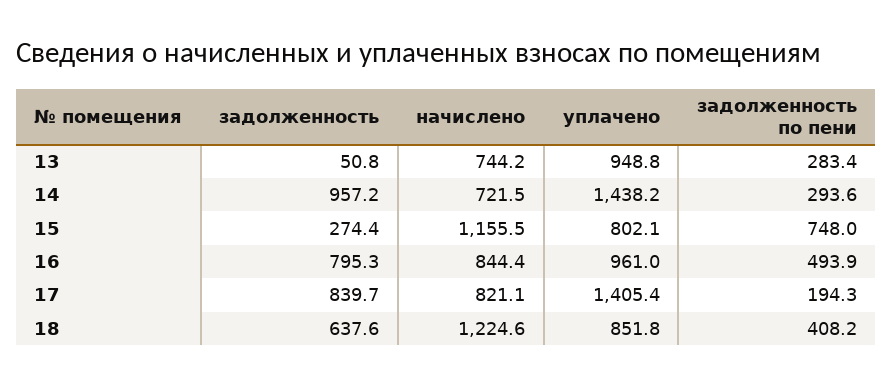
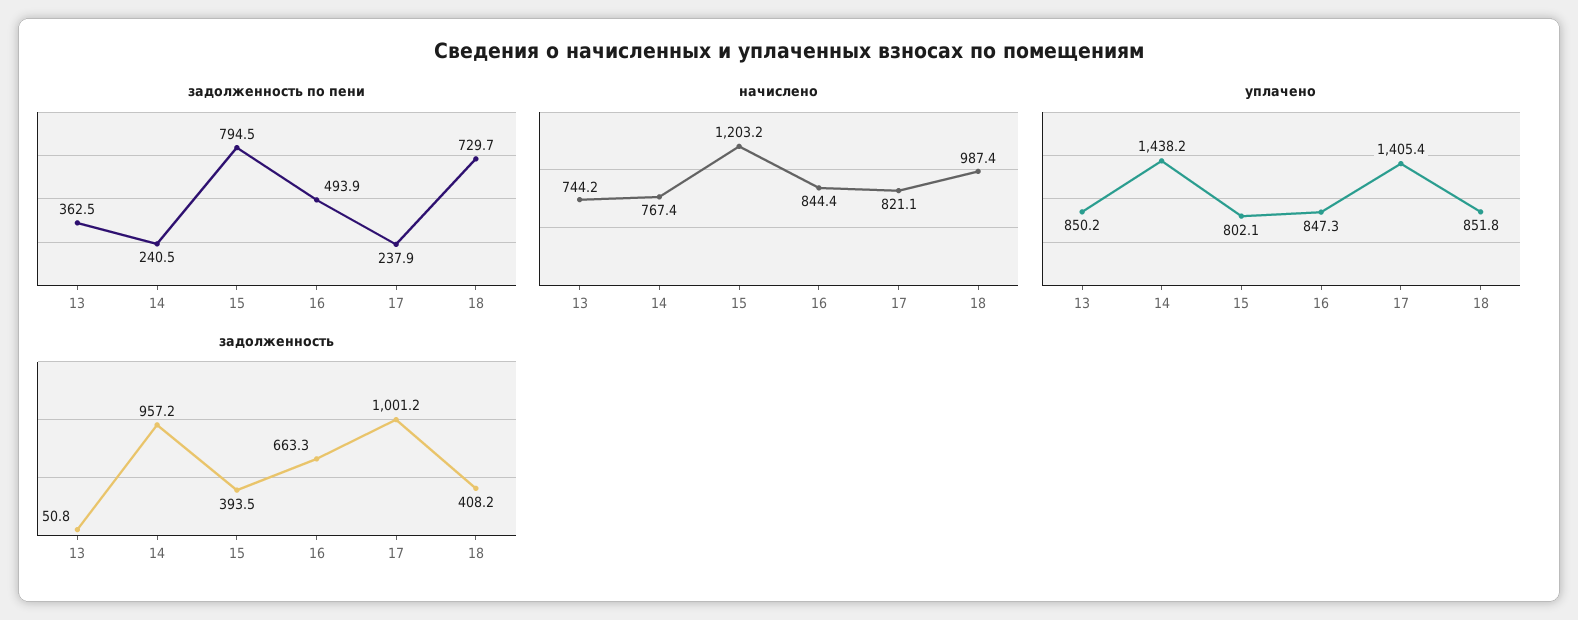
уплачено, 13: 948.8 -> 850.2
задолженность по пени, 13: 283.4 -> 362.5
начислено, 14: 721.5 -> 767.4
задолженность по пени, 14: 293.6 -> 240.5
задолженность, 15: 274.4 -> 393.5
начислено, 15: 1155.5 -> 1203.2
задолженность по пени, 15: 748 -> 794.5
задолженность, 16: 795.3 -> 663.3
уплачено, 16: 961 -> 847.3
задолженность, 17: 839.7 -> 1001.2
задолженность по пени, 17: 194.3 -> 237.9
задолженность, 18: 637.6 -> 408.2
начислено, 18: 1224.6 -> 987.4
задолженность по пени, 18: 408.2 -> 729.7

